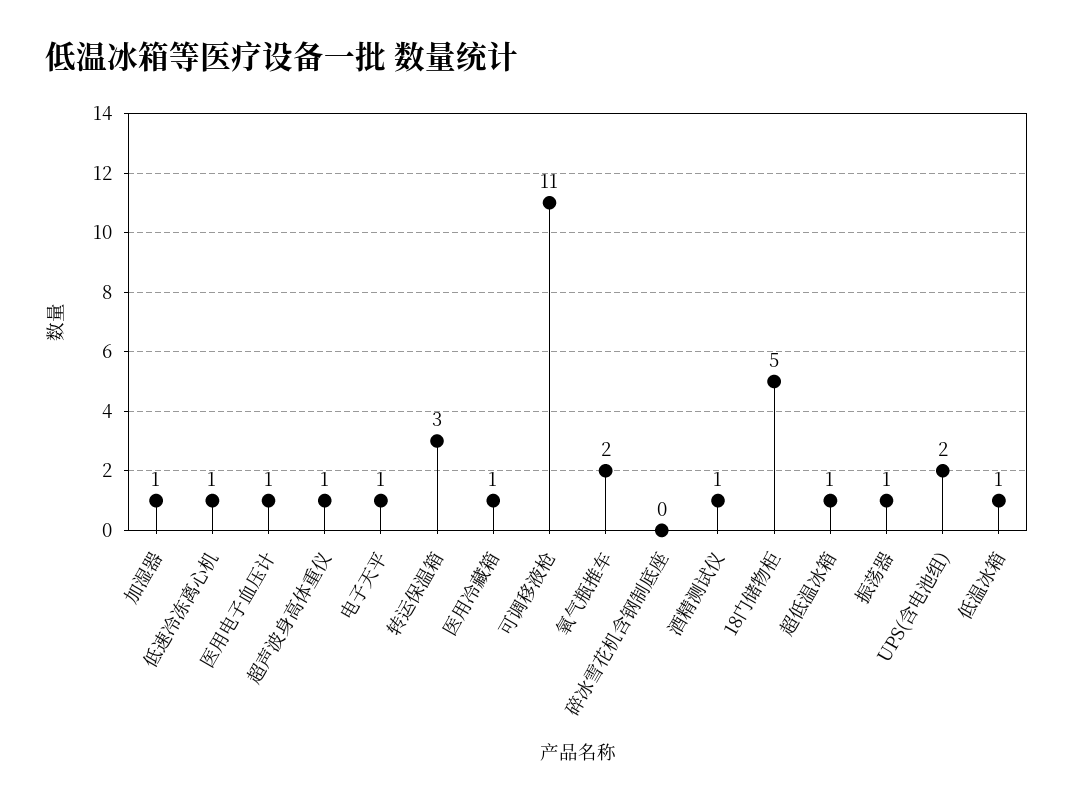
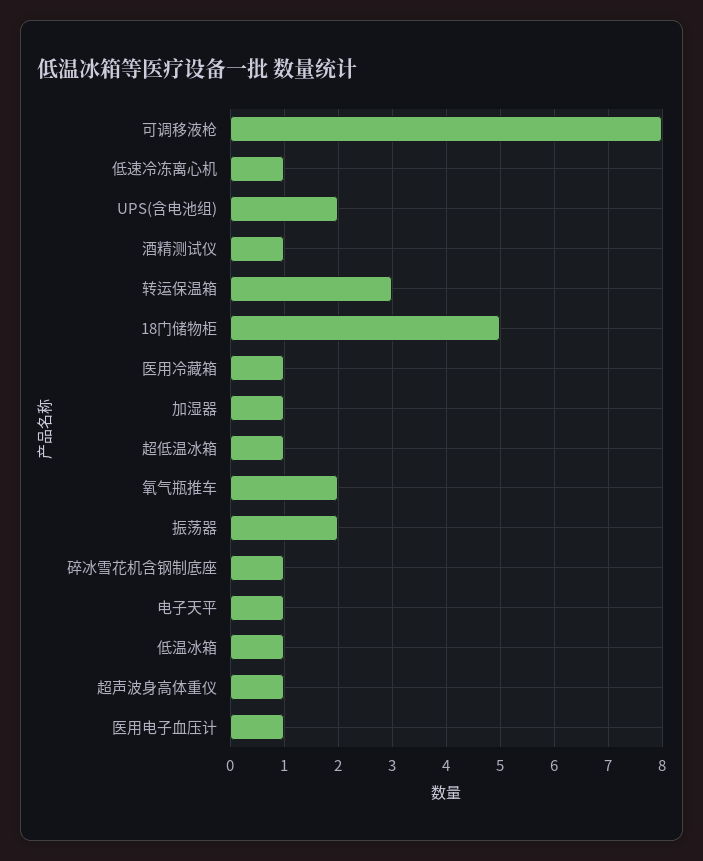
可调移液枪: 11 -> 8
碎冰雪花机含钢制底座: 0 -> 1
振荡器: 1 -> 2

